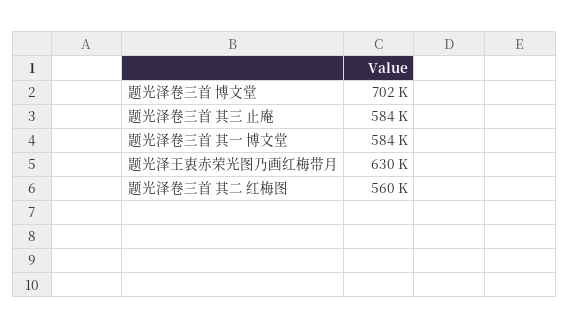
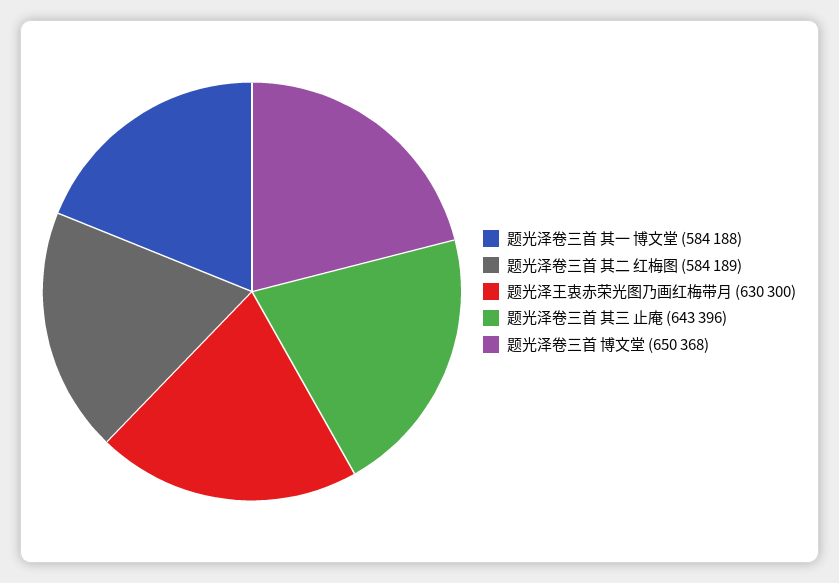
题光泽卷三首 博文堂: 702000 -> 650368
题光泽卷三首 其三 止庵: 584000 -> 643396
题光泽卷三首 其二 红梅图: 560000 -> 584189

